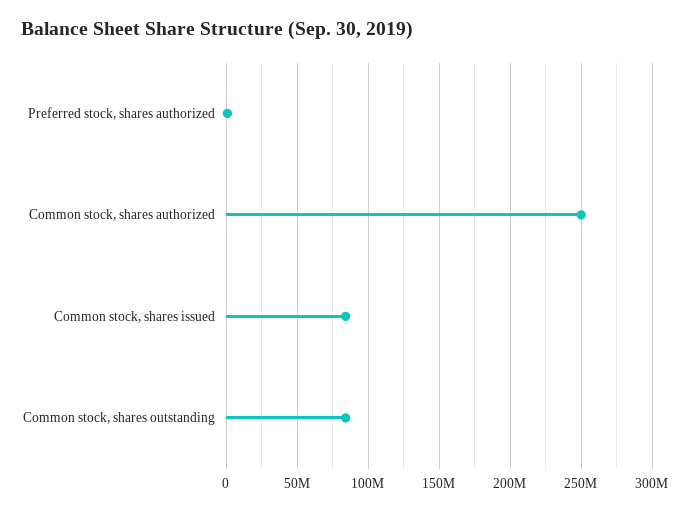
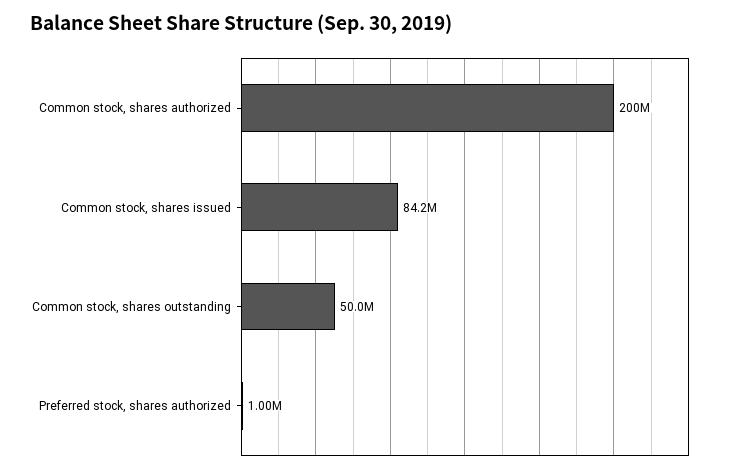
Common stock, shares authorized: 250000000 -> 200000000
Common stock, shares outstanding: 85000000 -> 50000000

